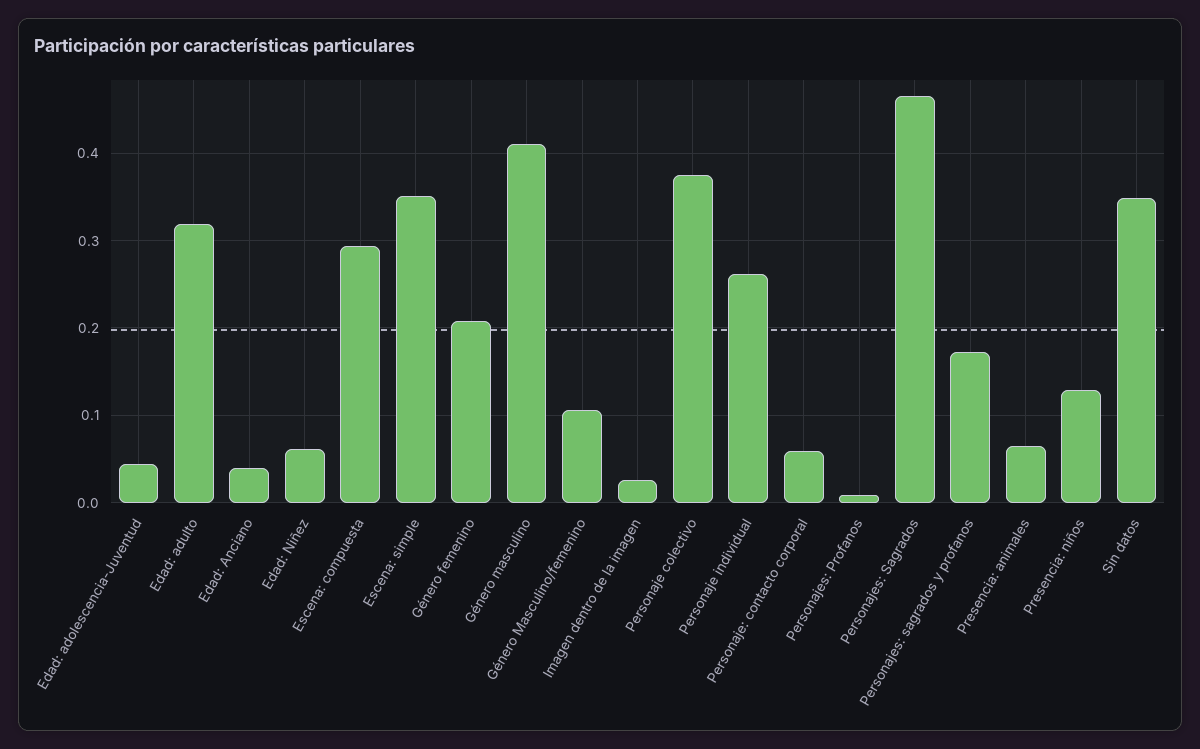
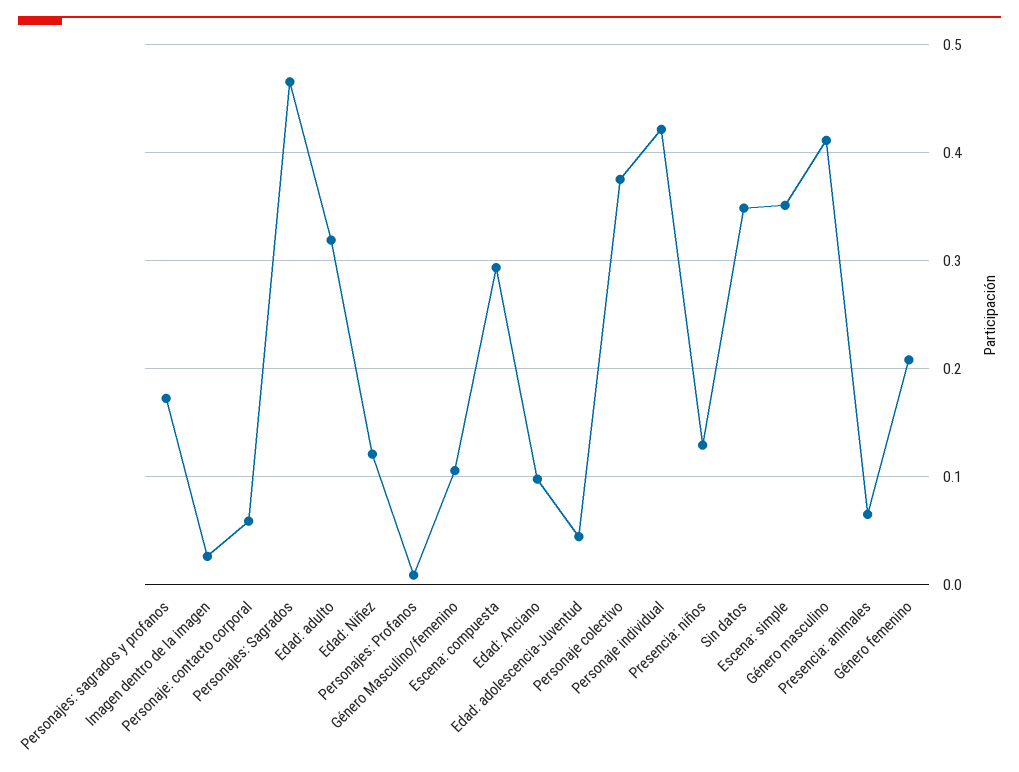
Edad: Anciano: 0.04 -> 0.1
Edad: Niñez: 0.06 -> 0.12
Personaje individual: 0.26 -> 0.42

